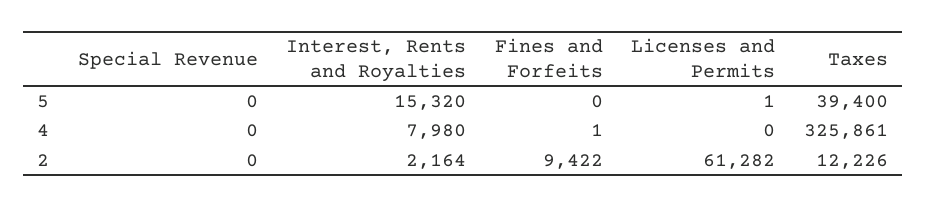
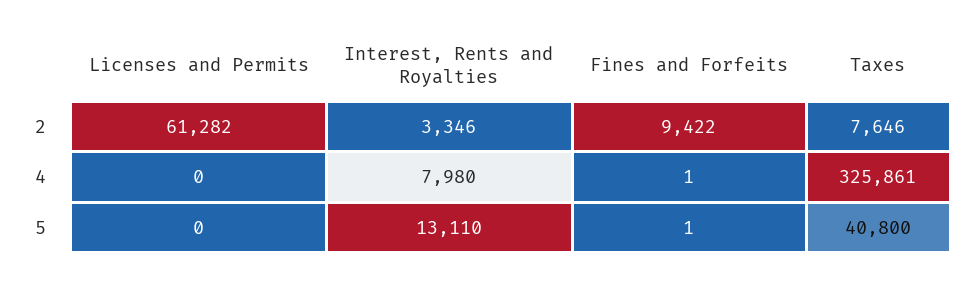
Special Revenue, 5: 0 -> none
Interest, Rents and Royalties, 5: 15320 -> 13110
Fines and Forfeits, 5: 0 -> 1
Licenses and Permits, 5: 1 -> 0
Taxes, 5: 39400 -> 40800
Special Revenue, 4: 0 -> none
Special Revenue, 2: 0 -> none
Interest, Rents and Royalties, 2: 2164 -> 3346
Taxes, 2: 12226 -> 7646

